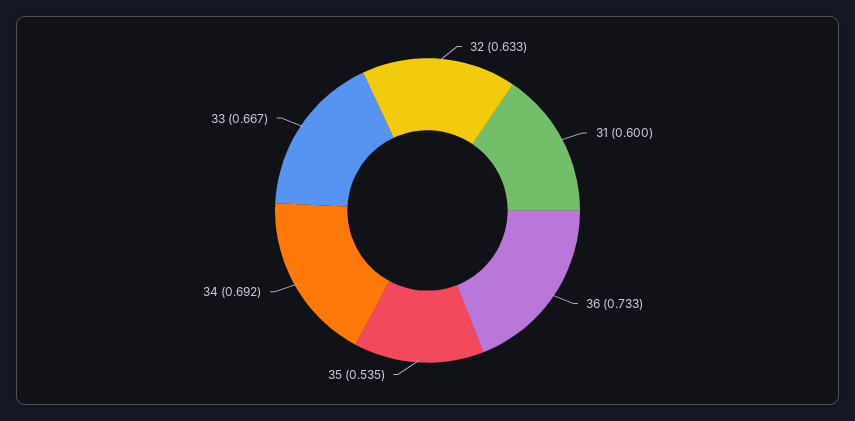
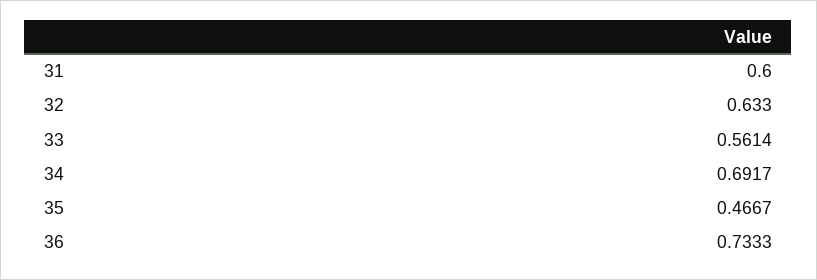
35: 0.535 -> 0.4667
33: 0.667 -> 0.5614

